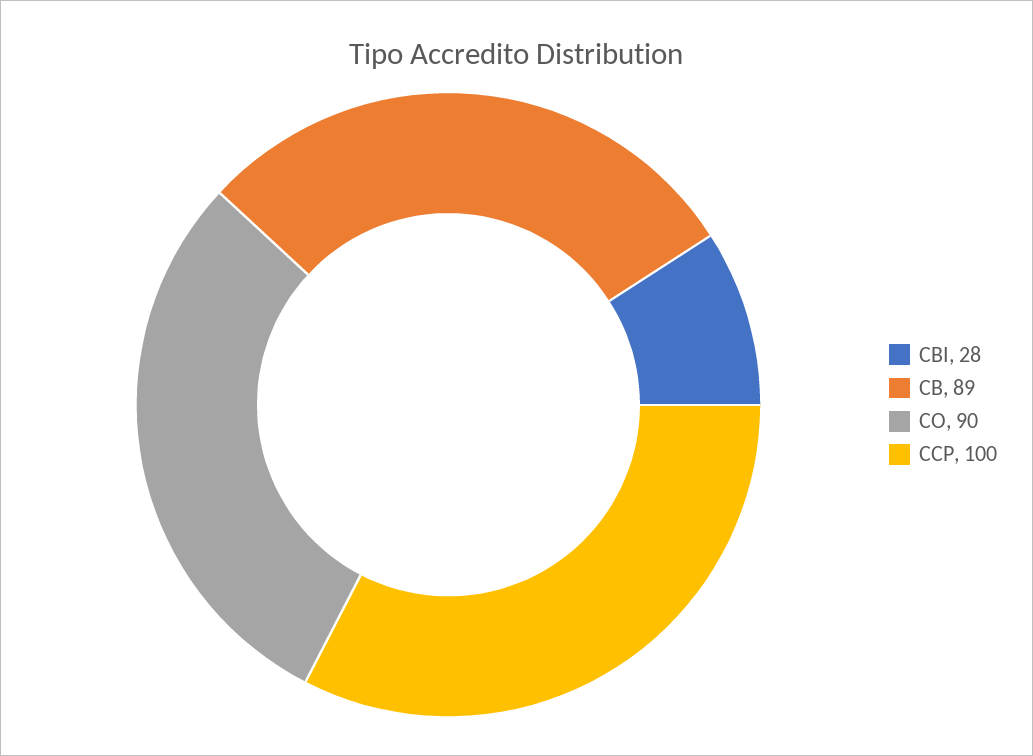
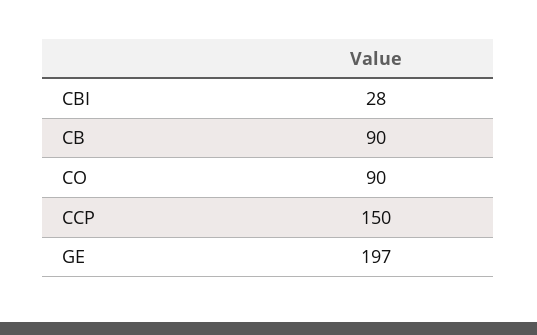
CB: 89 -> 90
CCP: 100 -> 150
GE: none -> 197

